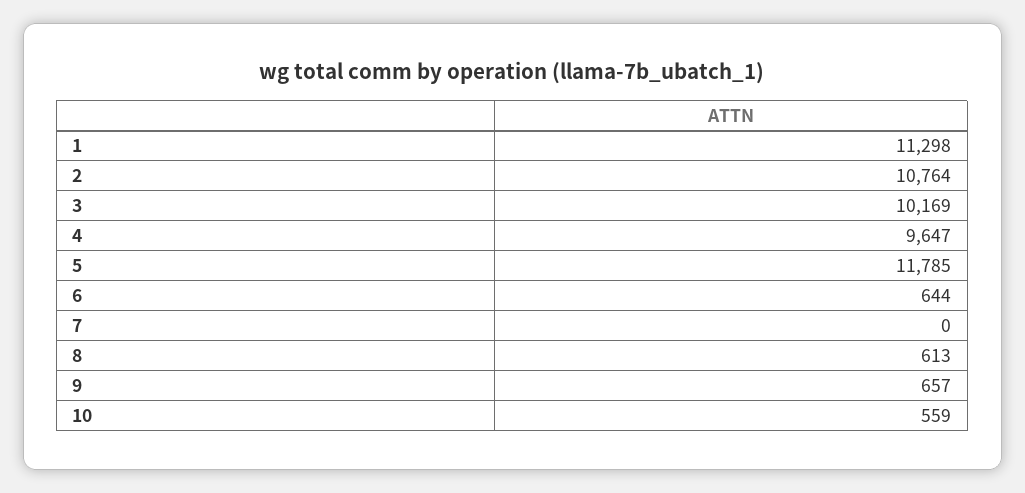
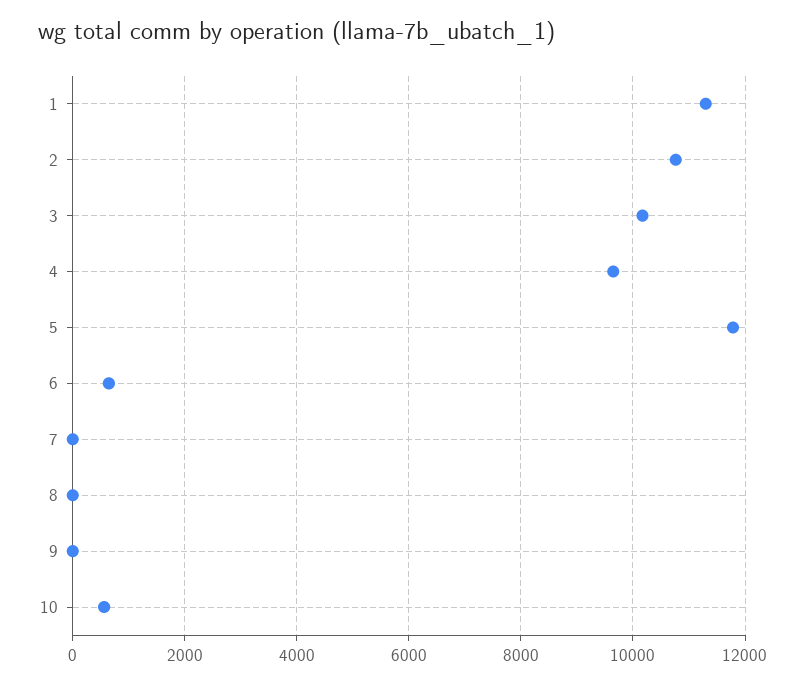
8: 613 -> 0
9: 657 -> 0

